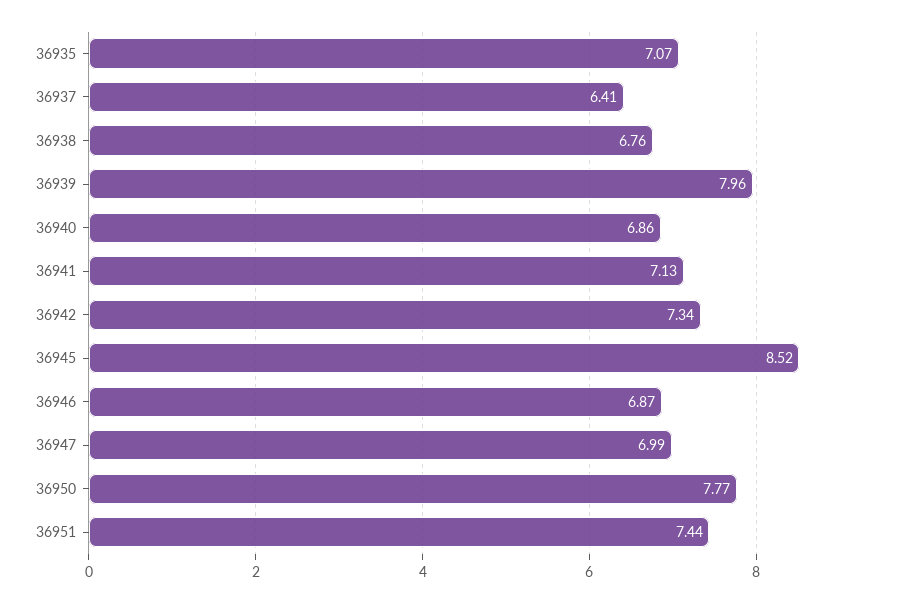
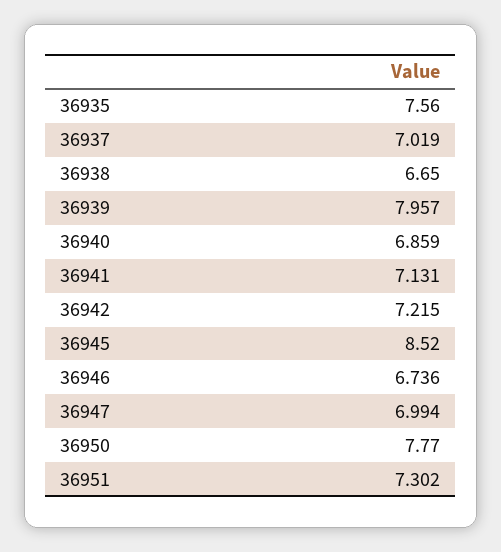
36935: 7.07 -> 7.56
36937: 6.41 -> 7.019
36938: 6.76 -> 6.65
36942: 7.34 -> 7.215
36946: 6.87 -> 6.736
36951: 7.44 -> 7.302

